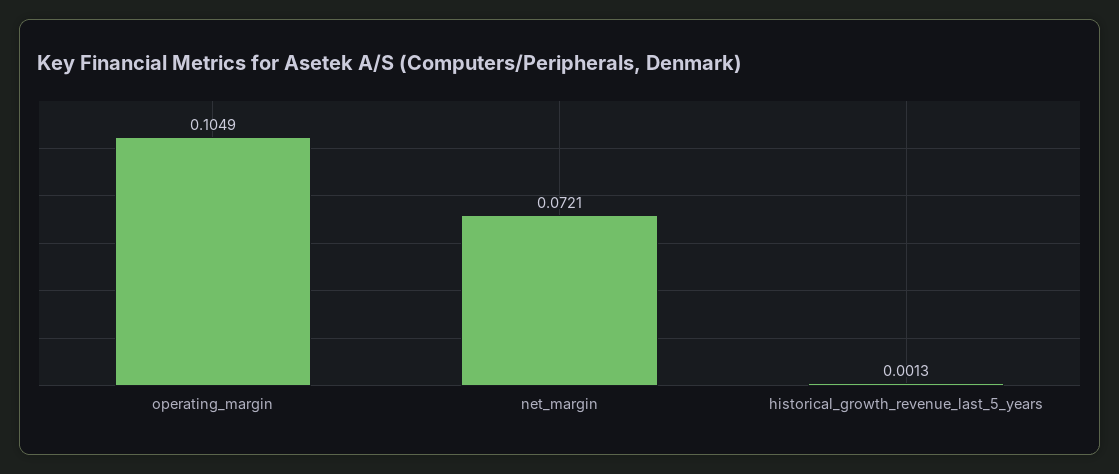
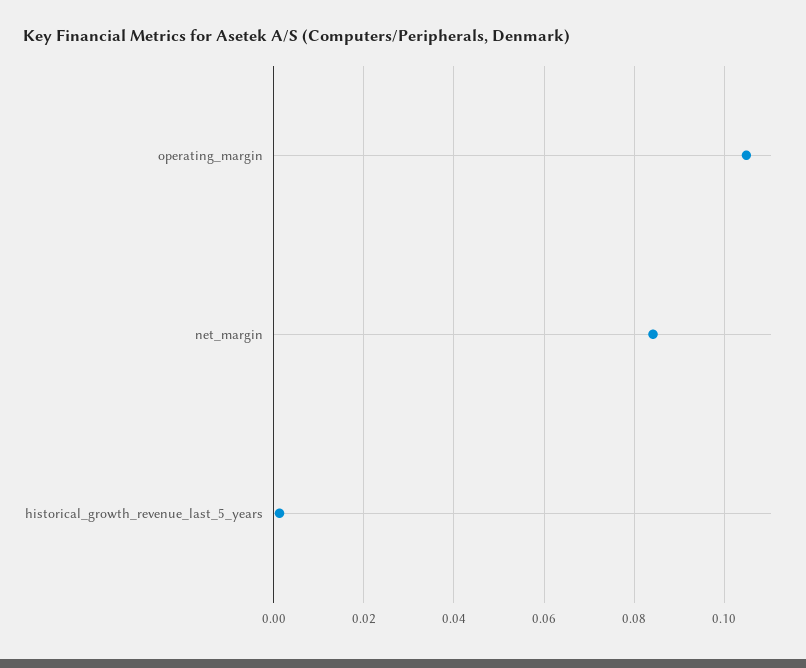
net_margin: 0.0721 -> 0.084

